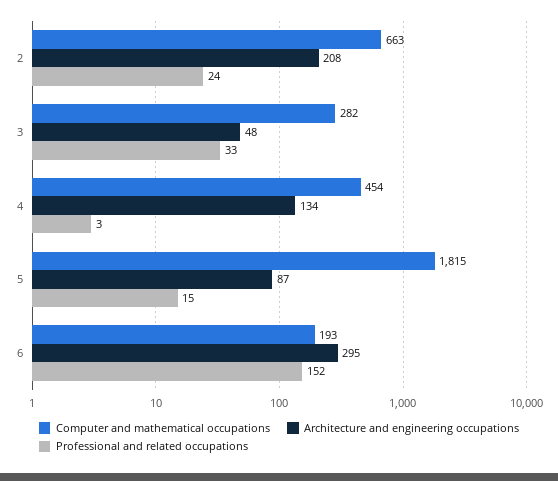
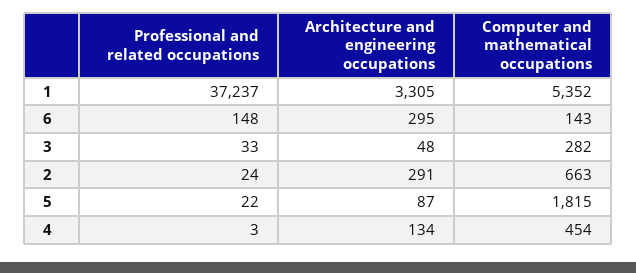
Architecture and engineering occupations, 2: 208 -> 291
Professional and related occupations, 5: 15 -> 22
Computer and mathematical occupations, 6: 193 -> 143
Professional and related occupations, 6: 152 -> 148
Professional and related occupations, 1: none -> 37237
Architecture and engineering occupations, 1: none -> 3305
Computer and mathematical occupations, 1: none -> 5352

